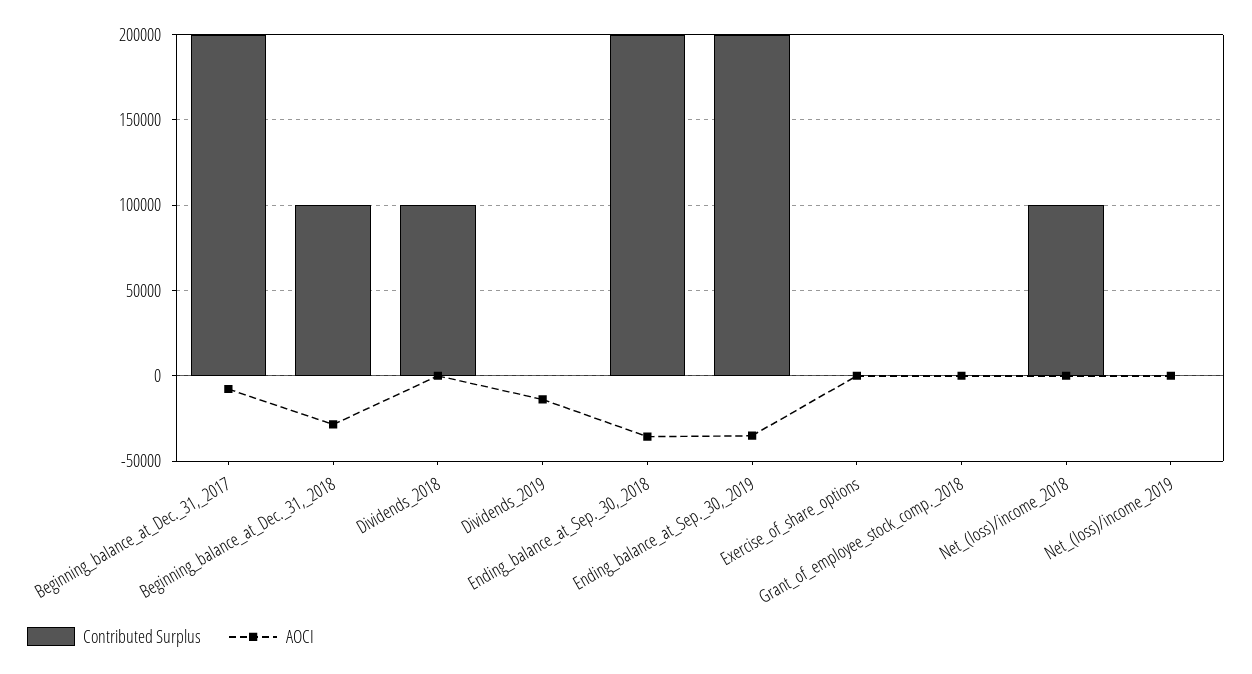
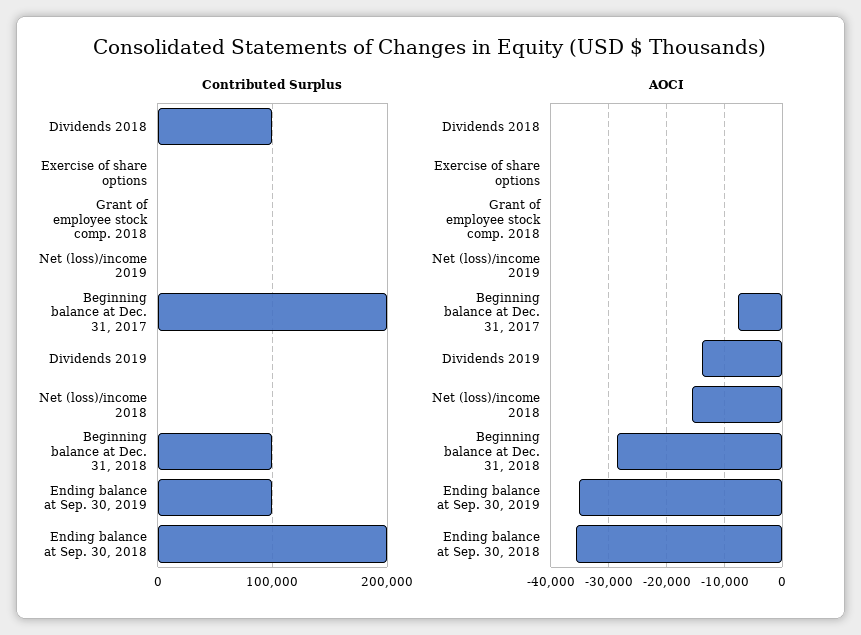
Contributed Surplus, Ending_balance_at_Sep._30,_2019: 200000 -> 100000
Contributed Surplus, Net_(loss)/income_2018: 100000 -> 0
AOCI, Net_(loss)/income_2018: 0 -> -16000

